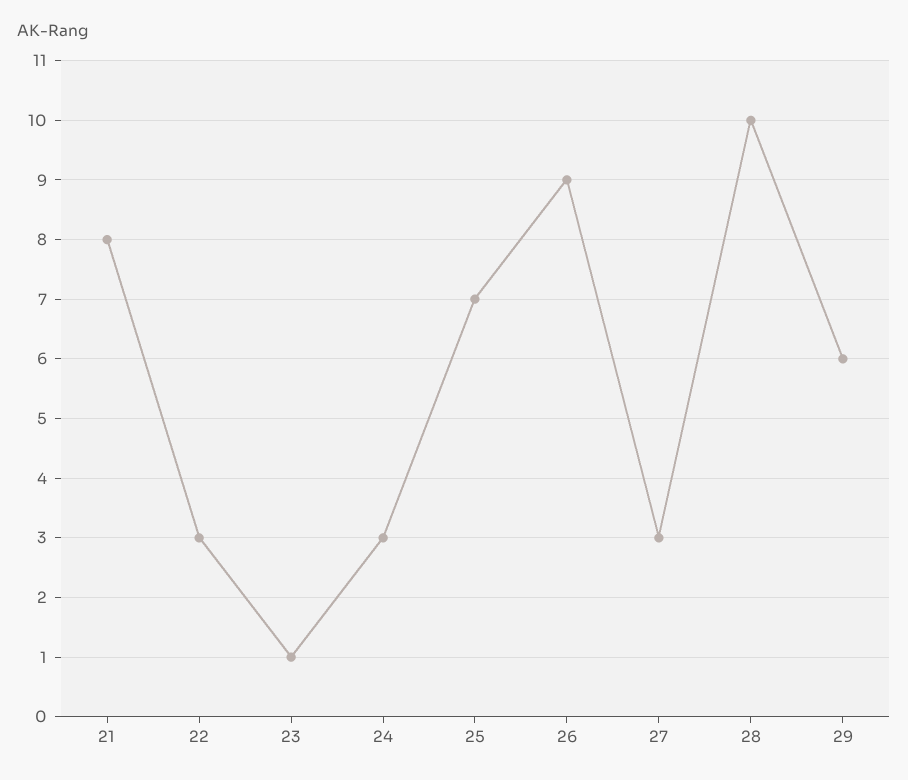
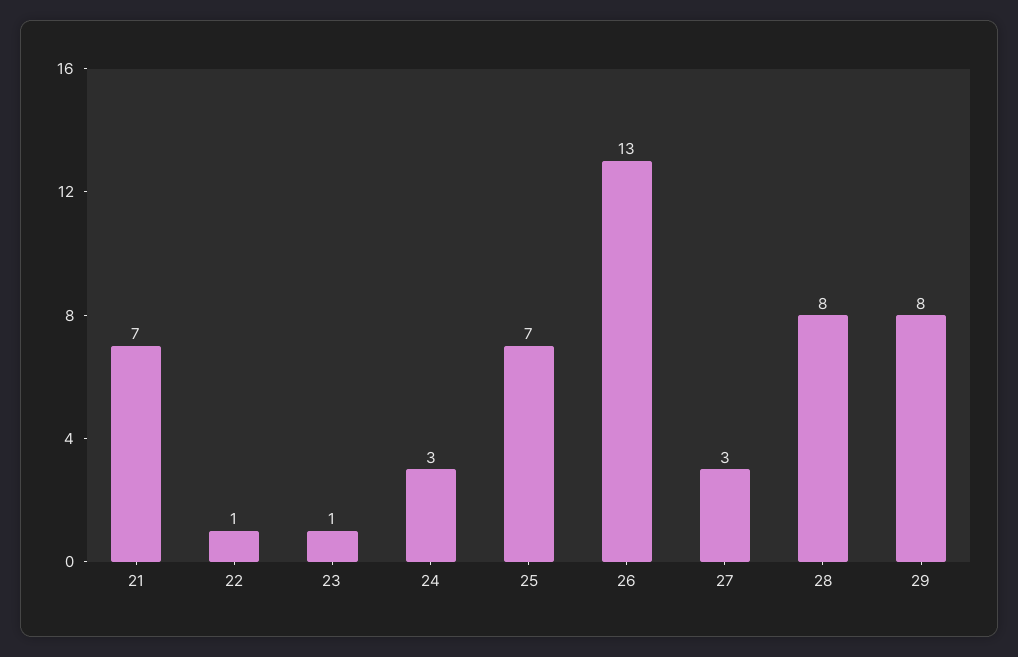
21: 8 -> 7
22: 3 -> 1
26: 9 -> 13
28: 10 -> 8
29: 6 -> 8

